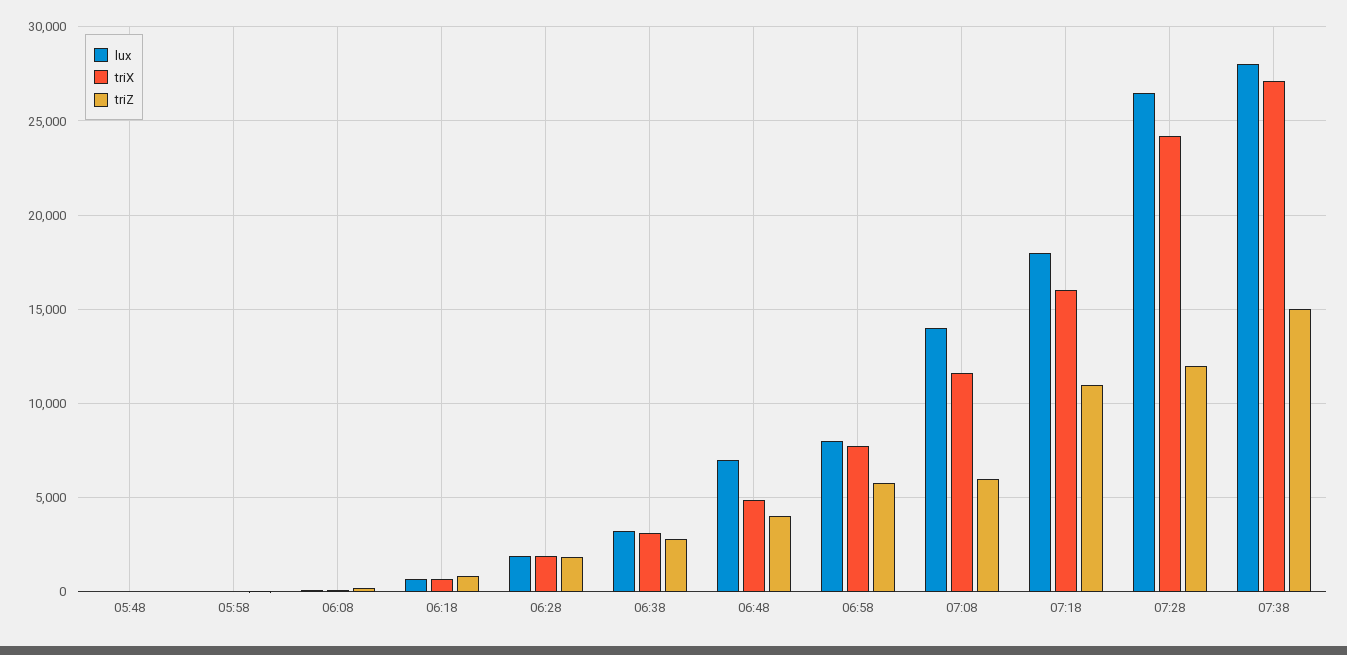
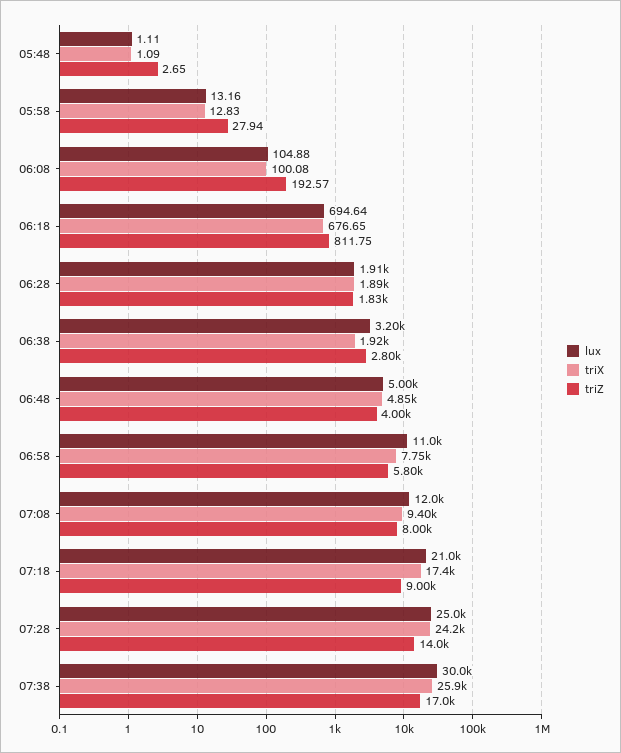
triX, 06:38: 3000 -> 1920
lux, 06:48: 7000 -> 5000
lux, 06:58: 8000 -> 11000
lux, 07:08: 14000 -> 12000
triX, 07:08: 11500 -> 9400
triZ, 07:08: 6000 -> 8000
lux, 07:18: 18000 -> 21000
triX, 07:18: 16000 -> 17400
triZ, 07:18: 11000 -> 9000
lux, 07:28: 26500 -> 25000
triZ, 07:28: 12000 -> 14000
lux, 07:38: 28000 -> 30000
triX, 07:38: 27000 -> 25900
triZ, 07:38: 15000 -> 17000

